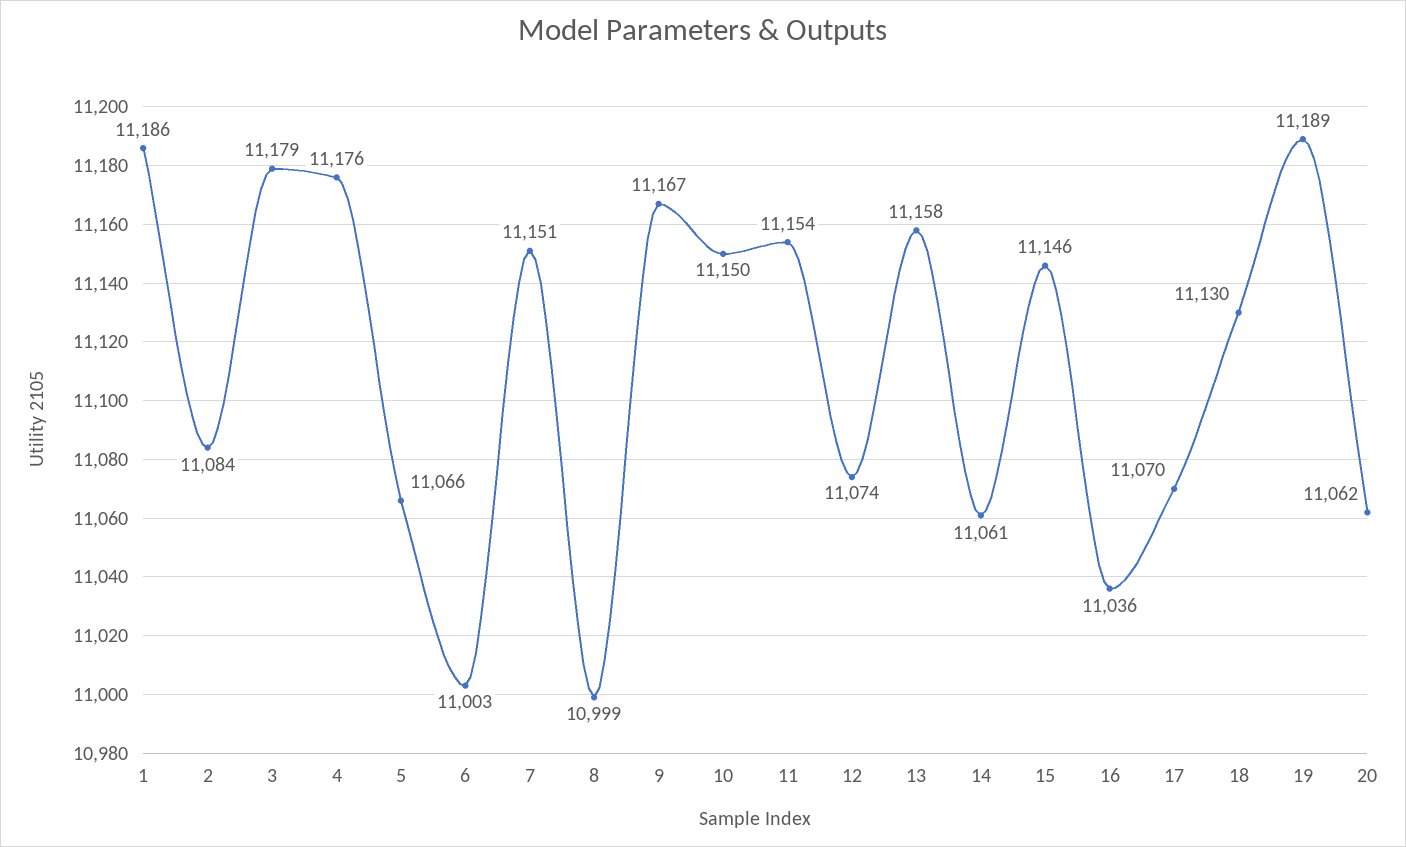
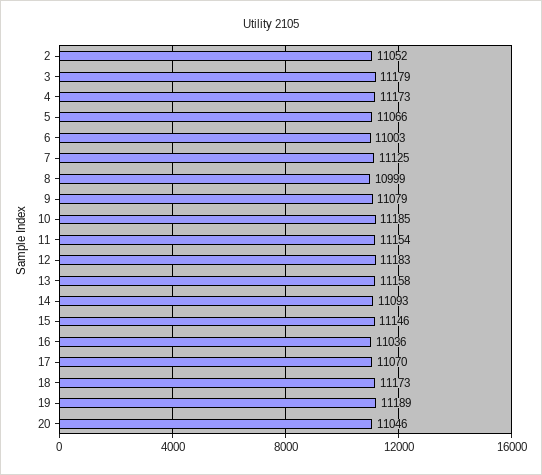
1: 11186 -> none
2: 11084 -> 11052
4: 11176 -> 11173
7: 11151 -> 11125
9: 11167 -> 11079
10: 11150 -> 11185
12: 11074 -> 11183
14: 11061 -> 11093
18: 11130 -> 11173
20: 11062 -> 11046

